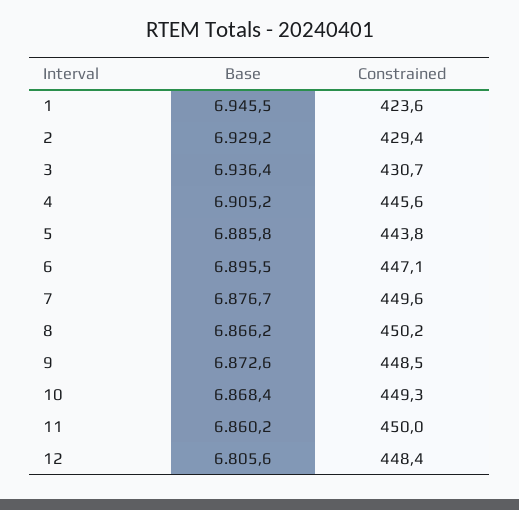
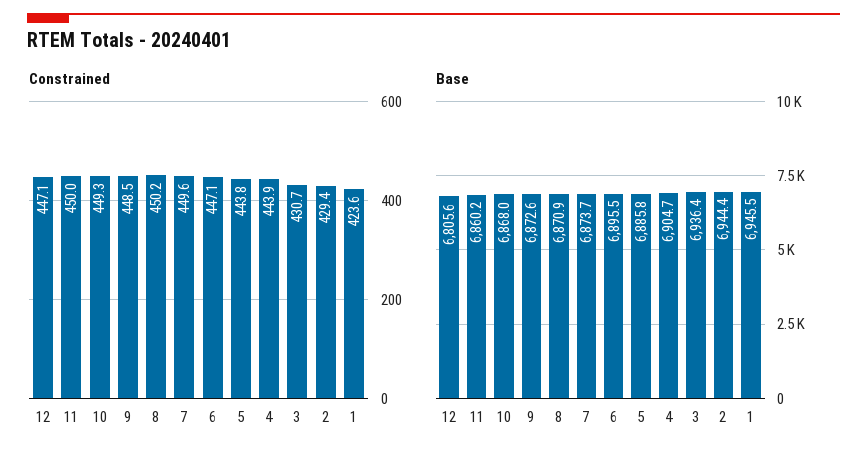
Base, 2: 6929.2 -> 6944.4
Base, 4: 6905.2 -> 6904.7
Constrained, 4: 445.6 -> 443.9
Base, 7: 6876.7 -> 6873.7
Base, 8: 6866.2 -> 6870.9
Base, 10: 6868.4 -> 6868
Constrained, 12: 448.4 -> 447.1

